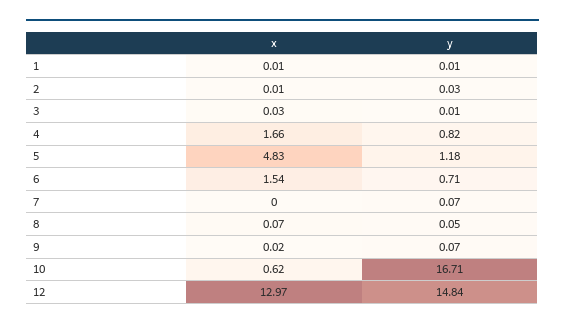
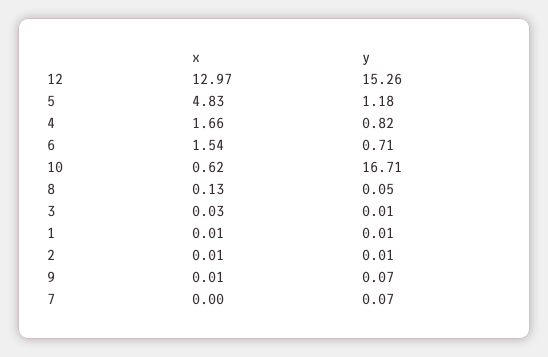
y, 2: 0.03 -> 0.01
x, 8: 0.07 -> 0.13
x, 9: 0.02 -> 0.01
y, 12: 14.84 -> 15.26

